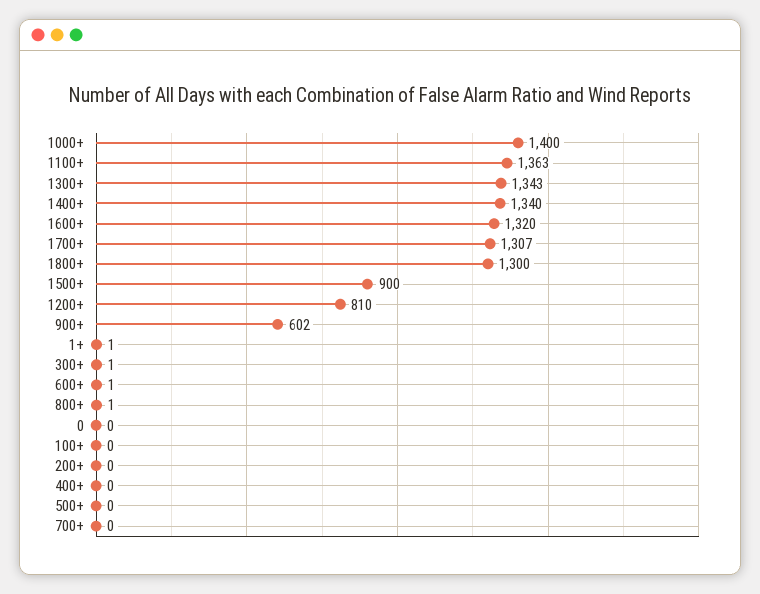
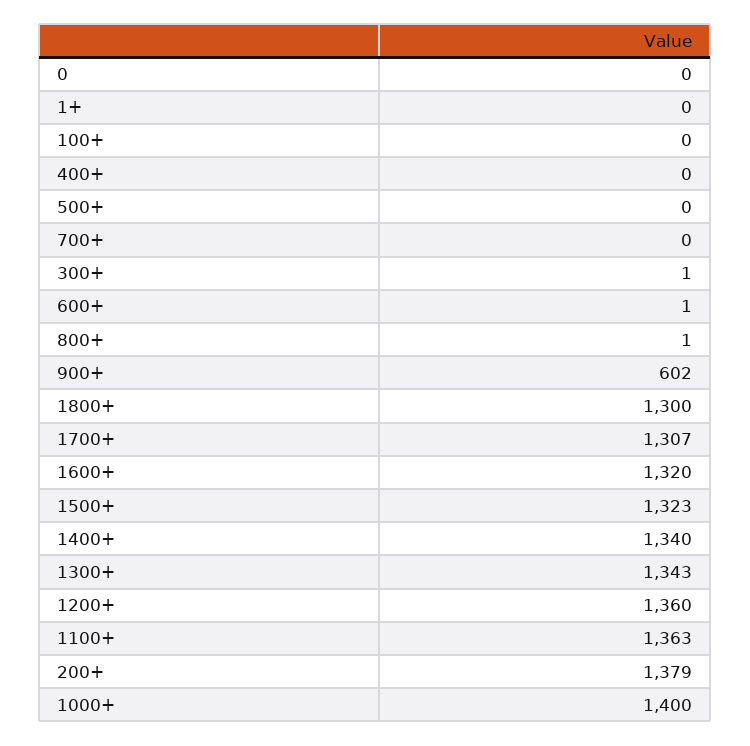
1500+: 900 -> 1323
1200+: 810 -> 1360
1+: 1 -> 0
200+: 0 -> 1379

